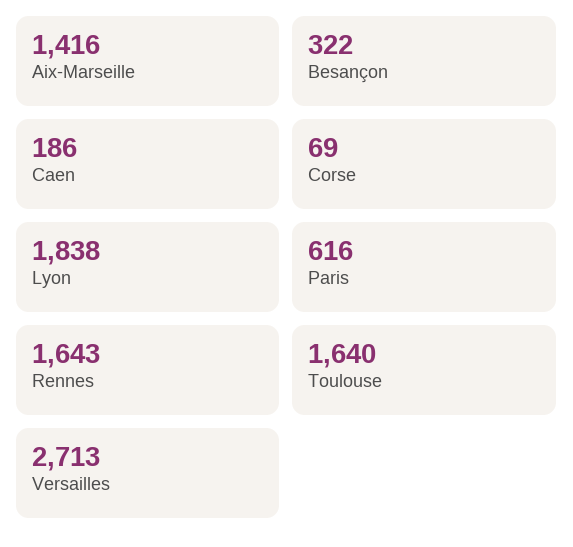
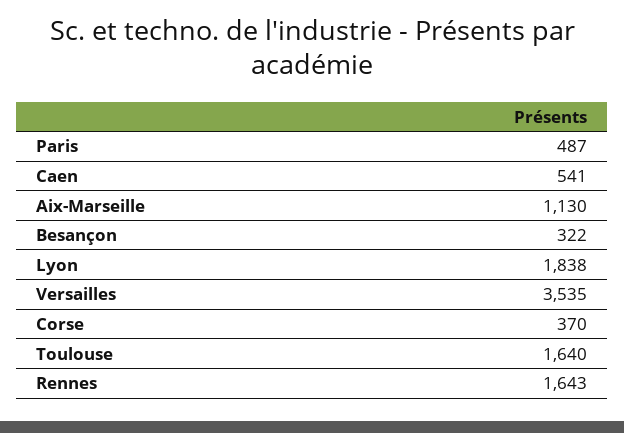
Aix-Marseille: 1416 -> 1130
Caen: 186 -> 541
Corse: 69 -> 370
Paris: 616 -> 487
Versailles: 2713 -> 3535

